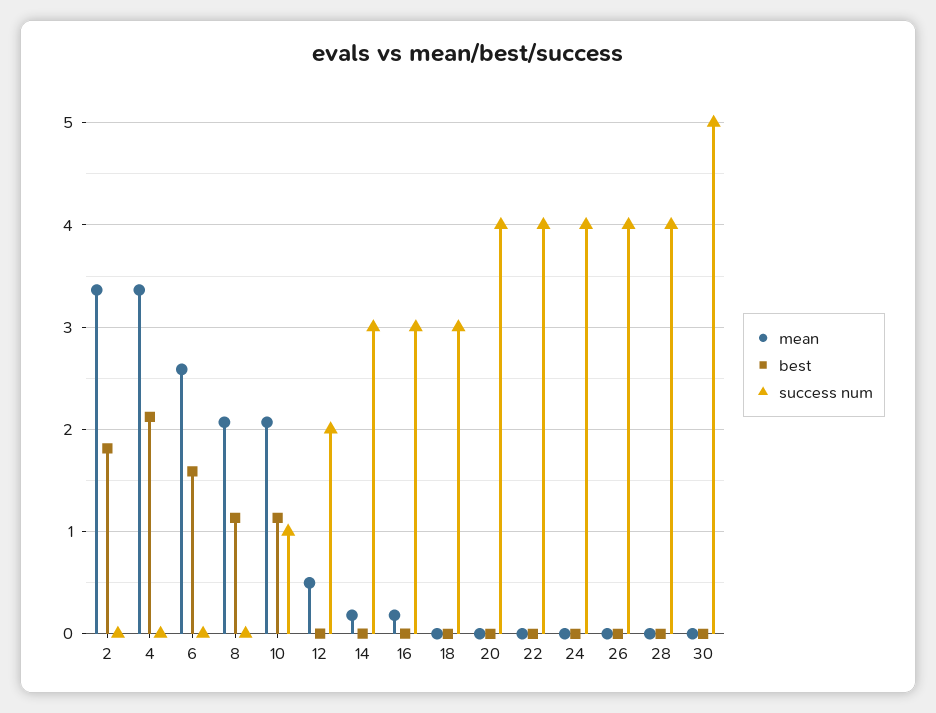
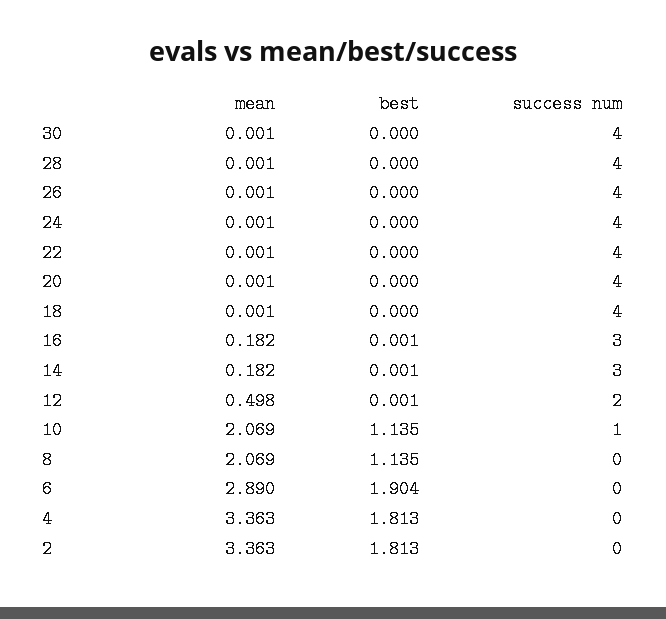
best, 4: 2.1 -> 1.813
mean, 6: 2.6 -> 2.89
best, 6: 1.6 -> 1.904
success num, 18: 3 -> 4
success num, 30: 5 -> 4

